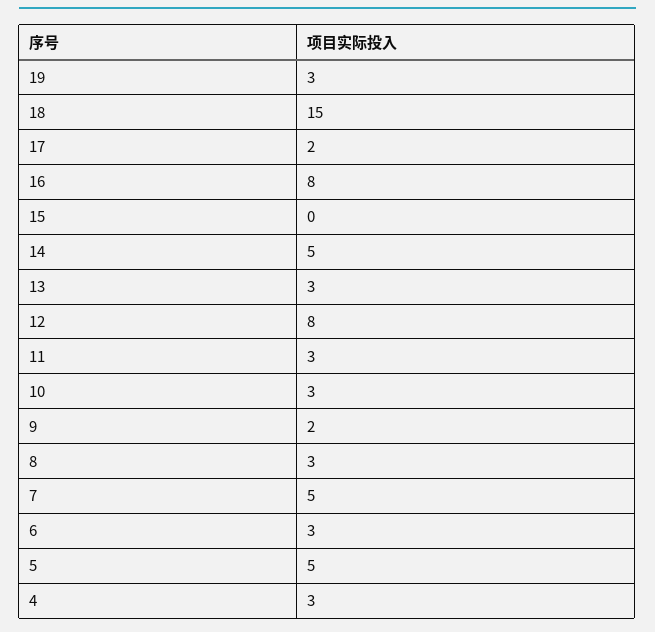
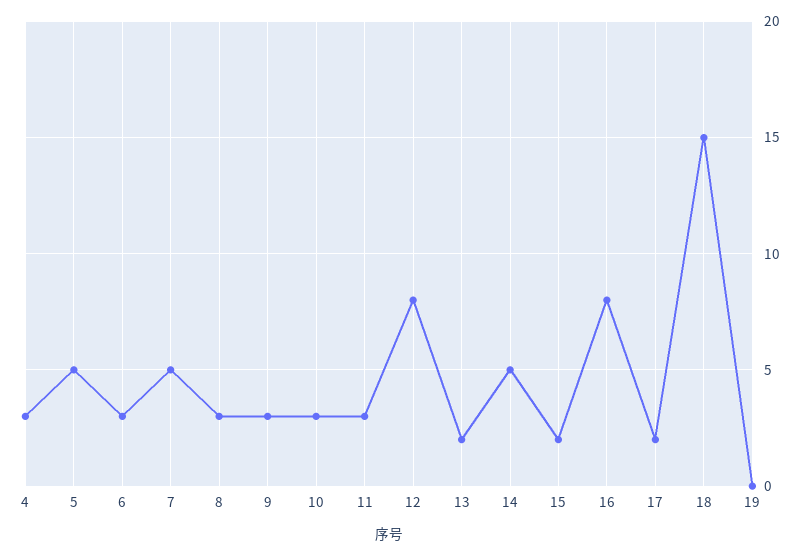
19: 3 -> 0
15: 0 -> 2
13: 3 -> 2
9: 2 -> 3

